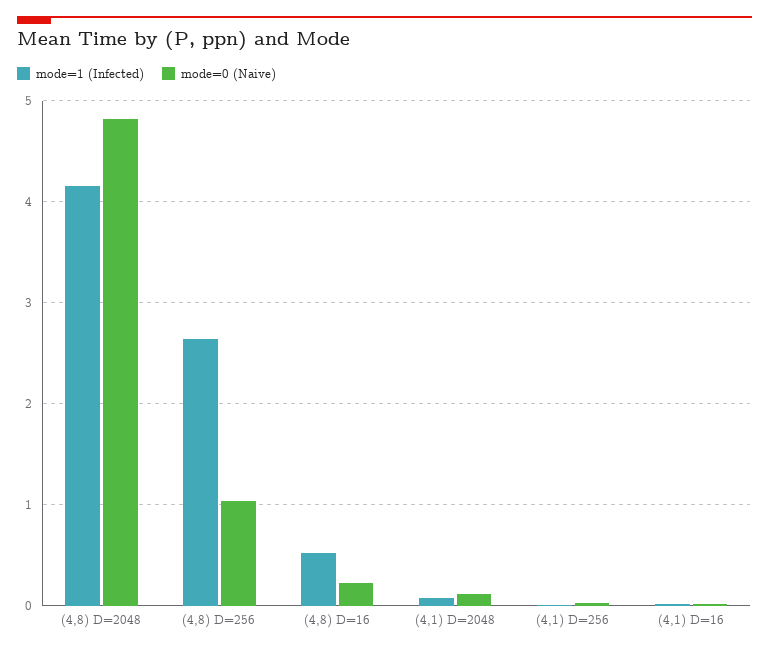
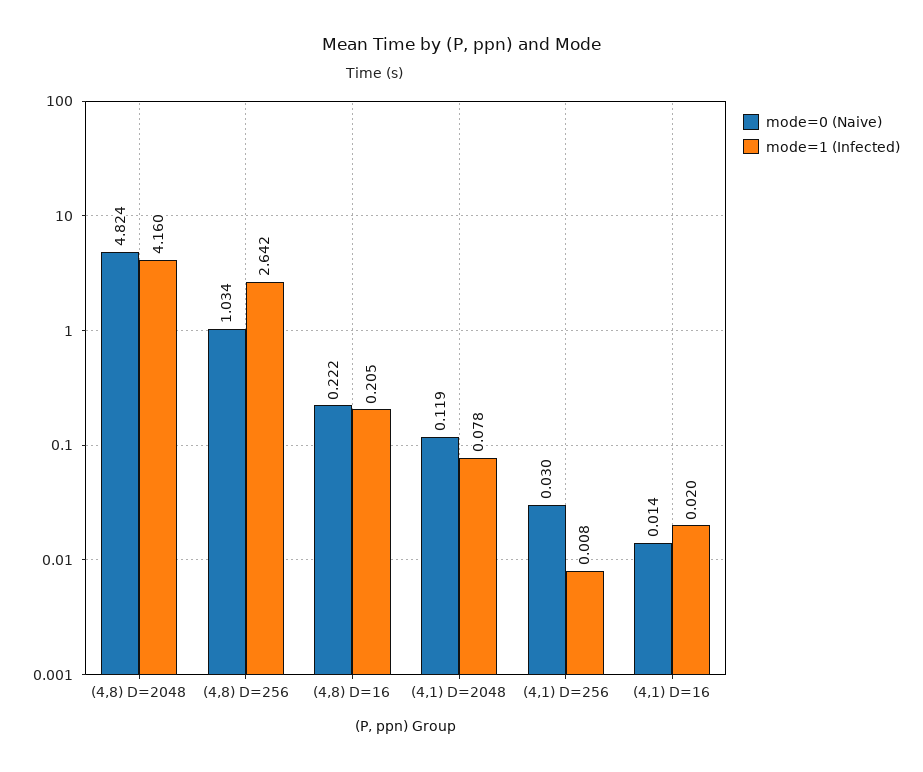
mode=1 (Infected), (4,8) D=16: 0.5 -> 0.205

